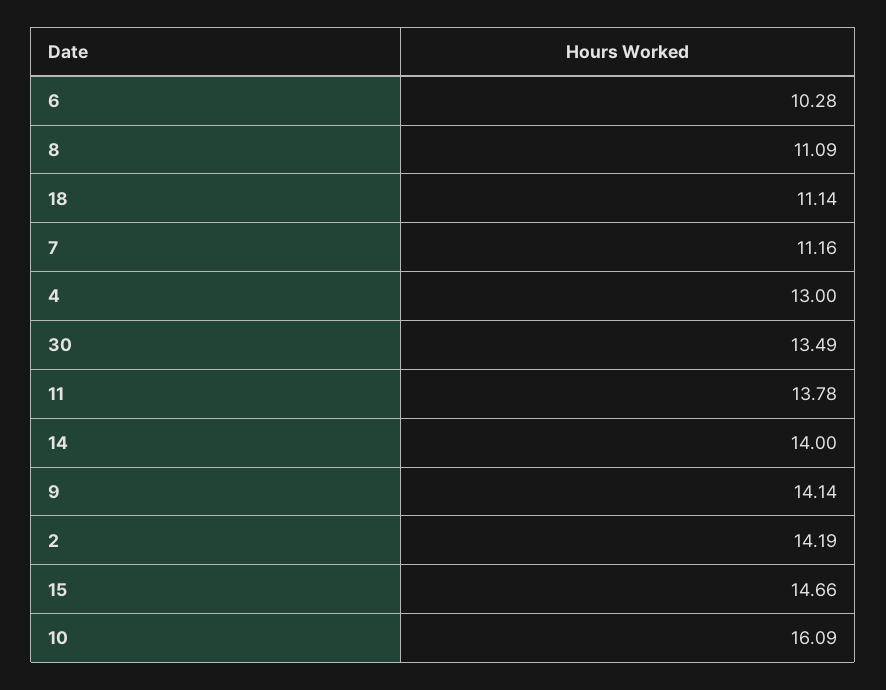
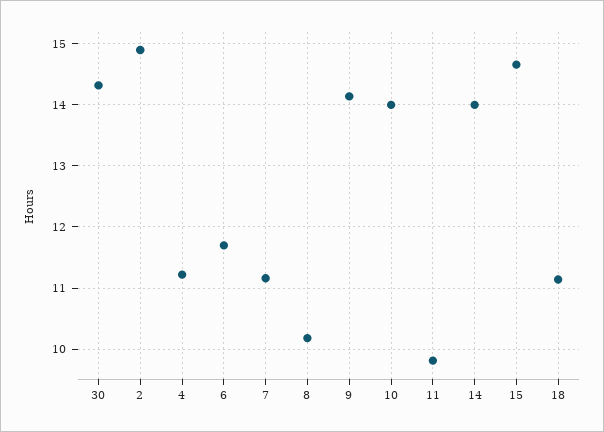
6: 10.28 -> 11.7
8: 11.09 -> 10.2
4: 13 -> 11.2
30: 13.49 -> 14.3
11: 13.78 -> 9.8
2: 14.19 -> 14.9
10: 16.09 -> 14

